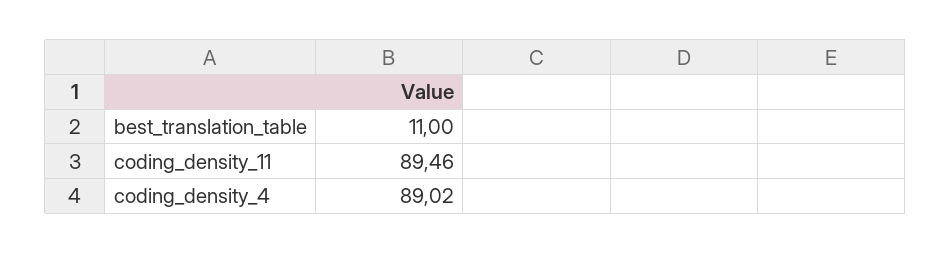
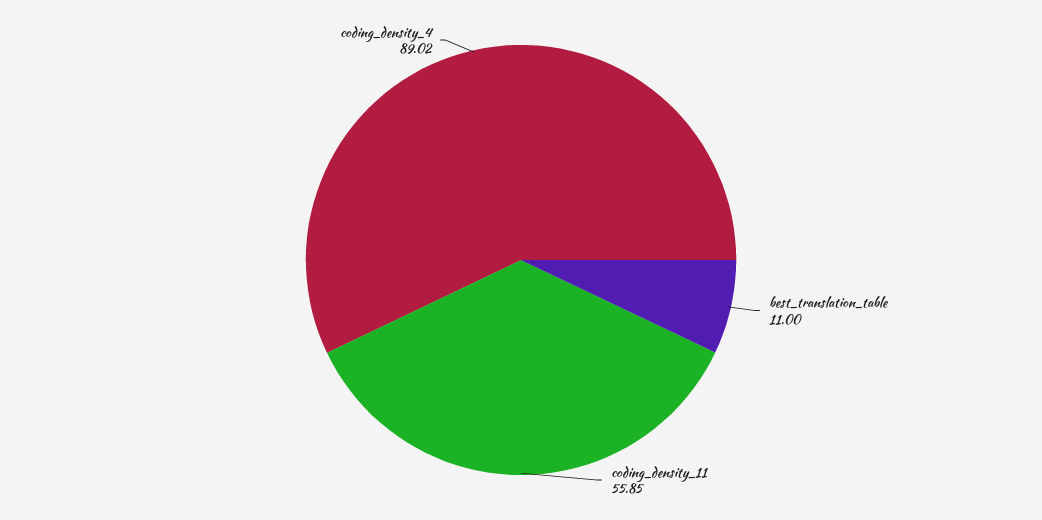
coding_density_11: 89.46 -> 55.85

